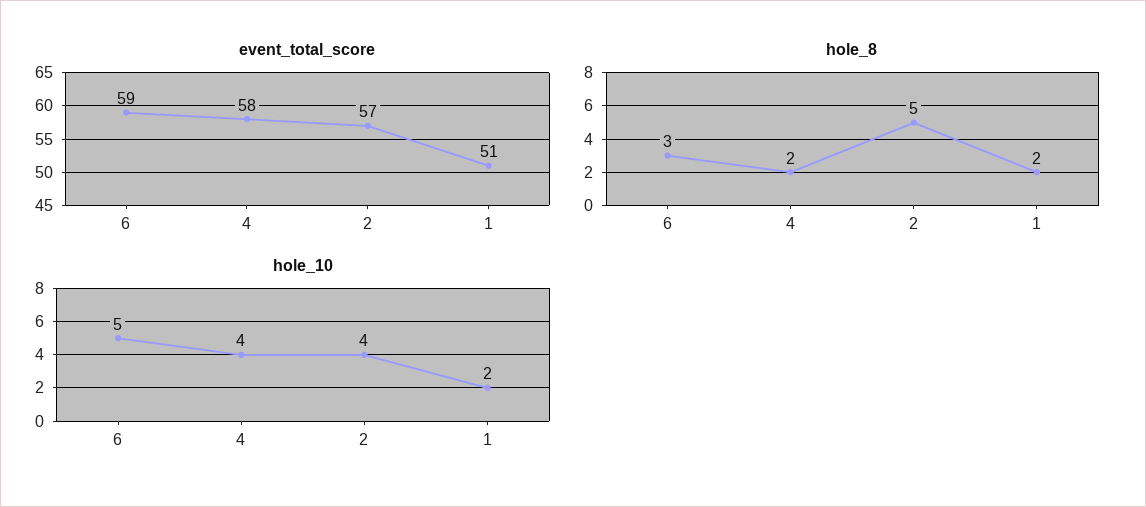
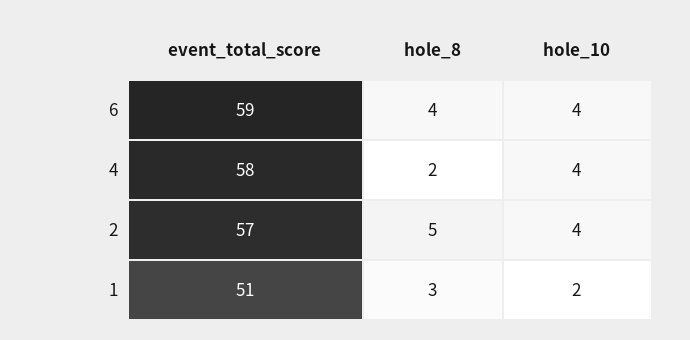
hole_8, 6: 3 -> 4
hole_8, 1: 2 -> 3
hole_10, 6: 5 -> 4

